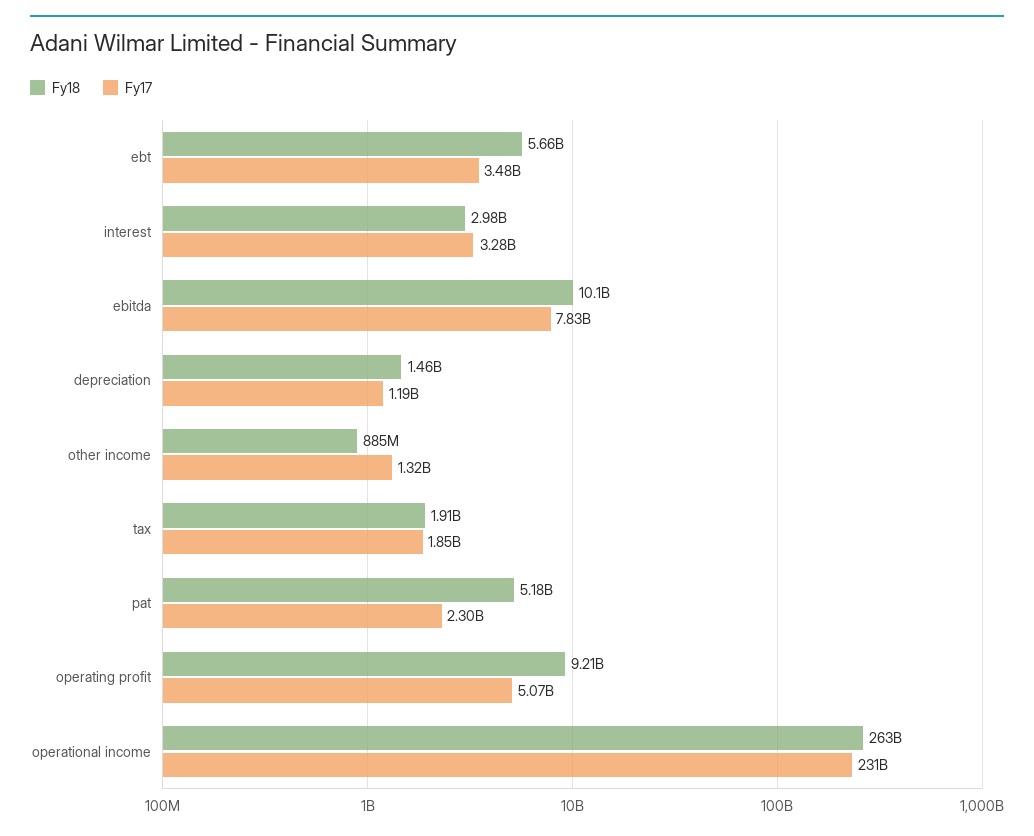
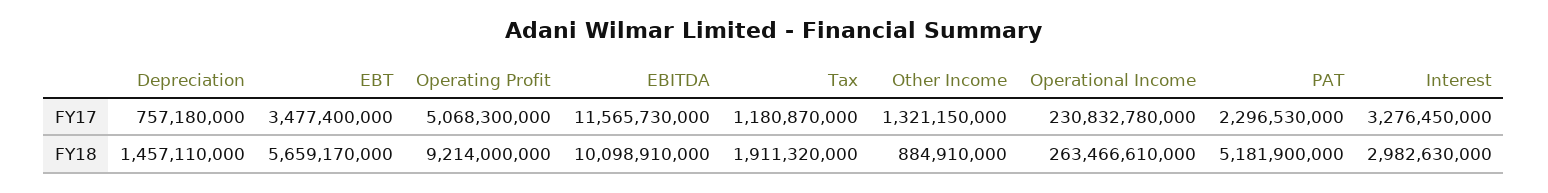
Fy17, ebitda: 7830000000 -> 11565730000
Fy17, depreciation: 1190000000 -> 757180000
Fy17, tax: 1850000000 -> 1180870000

